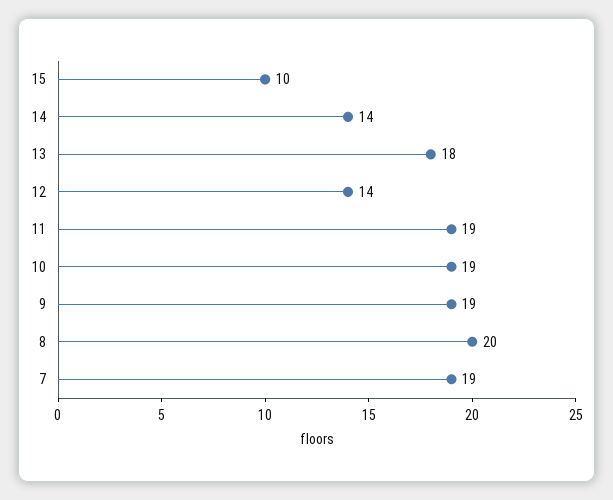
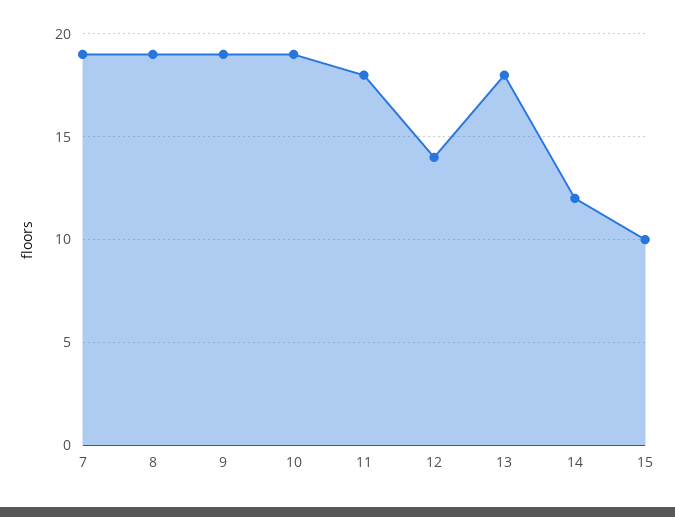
14: 14 -> 12
11: 19 -> 18
8: 20 -> 19

